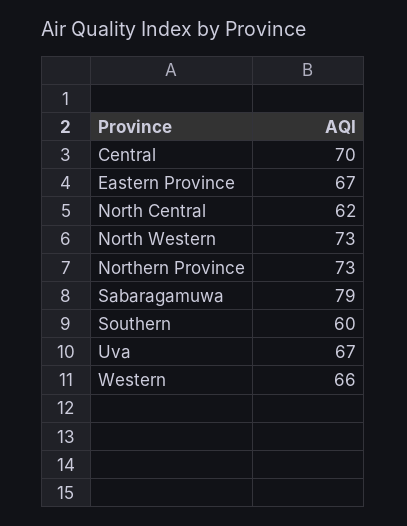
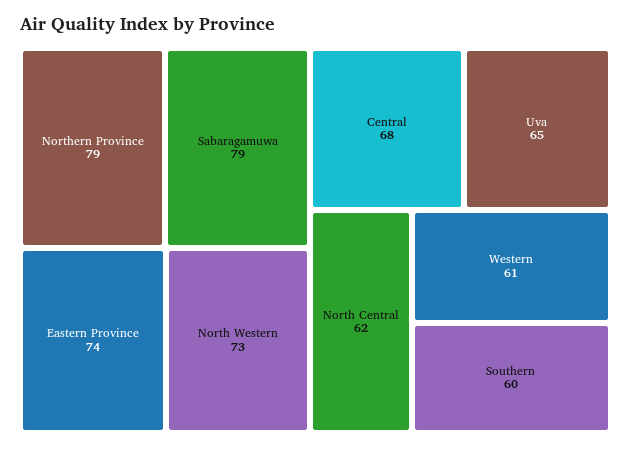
Central: 70 -> 68
Eastern Province: 67 -> 74
Northern Province: 73 -> 79
Uva: 67 -> 65
Western: 66 -> 61

